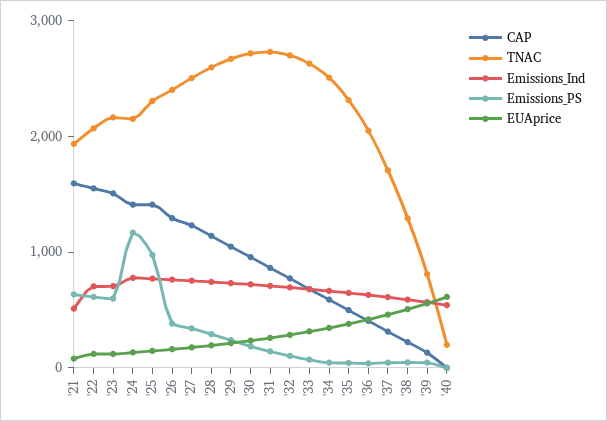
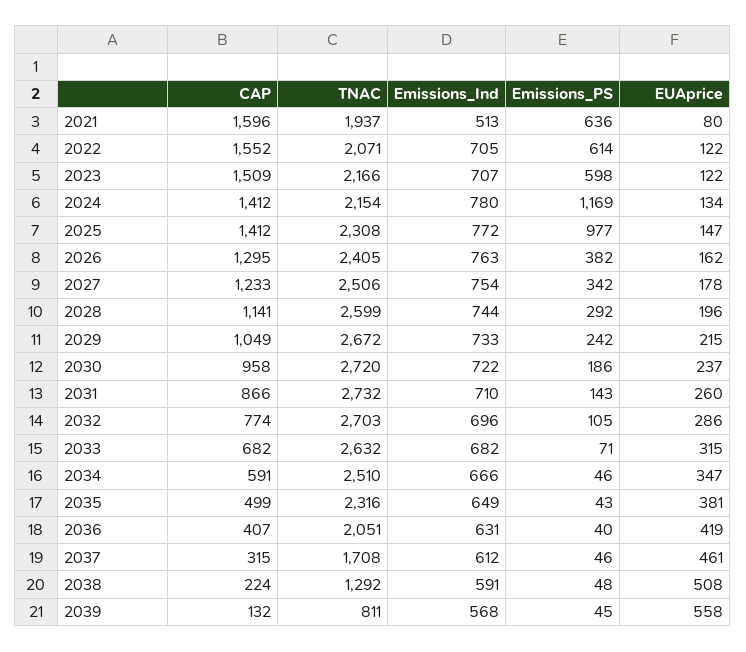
CAP, '40: 0 -> none
TNAC, '40: 200 -> none
Emissions_Ind, '40: 600 -> none
Emissions_PS, '40: 0 -> none
EUAprice, '40: 600 -> none

